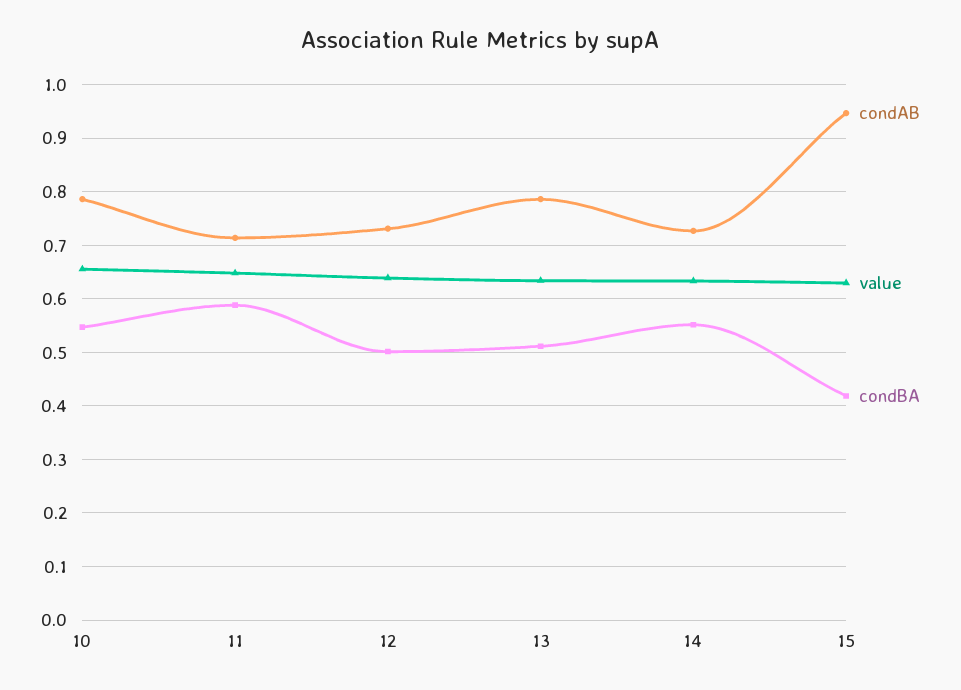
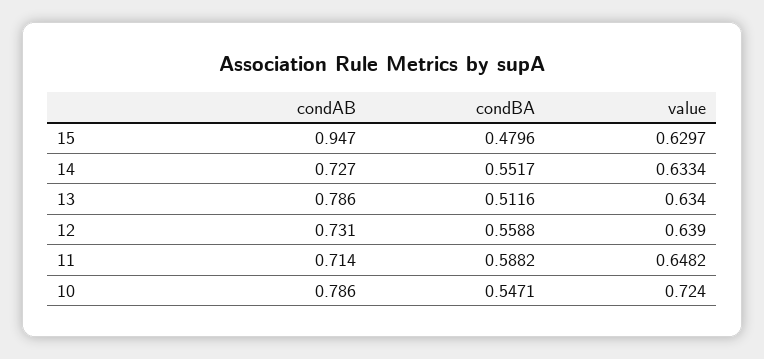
value, 10: 0.66 -> 0.724
condBA, 12: 0.5 -> 0.5588
condBA, 15: 0.42 -> 0.4796

